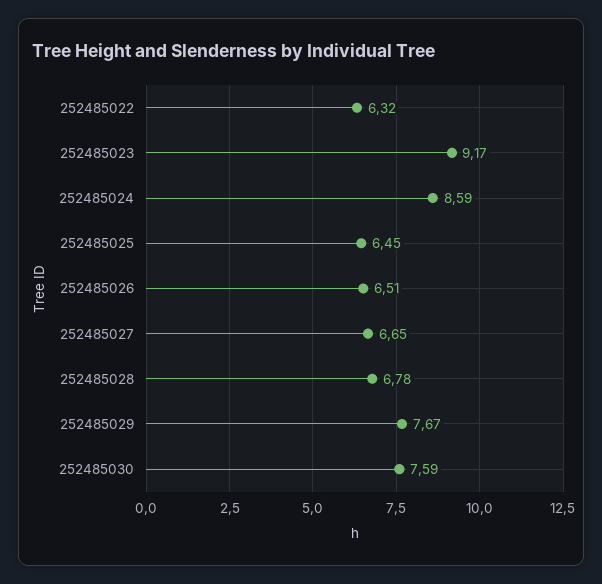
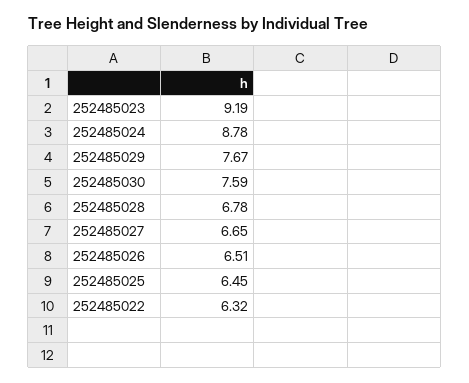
252485023: 9.17 -> 9.19
252485024: 8.59 -> 8.78

